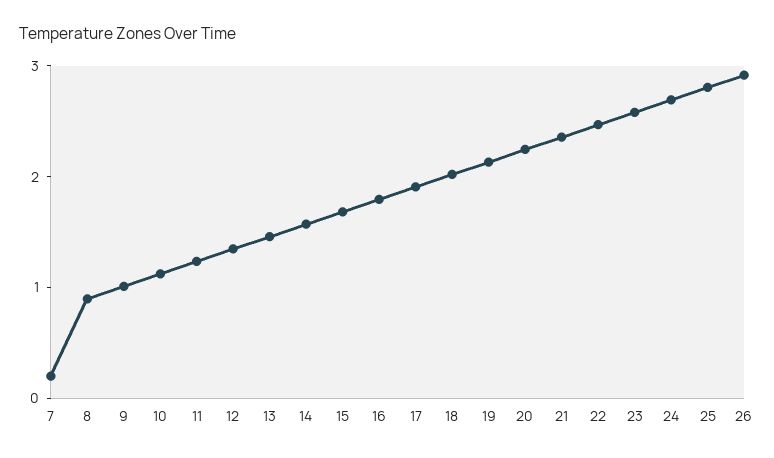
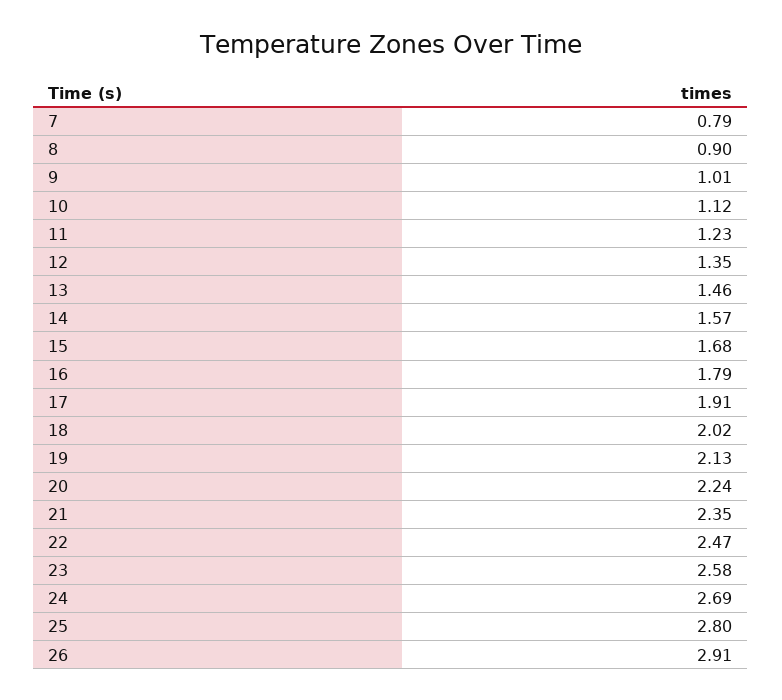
7: 0.2 -> 0.79

